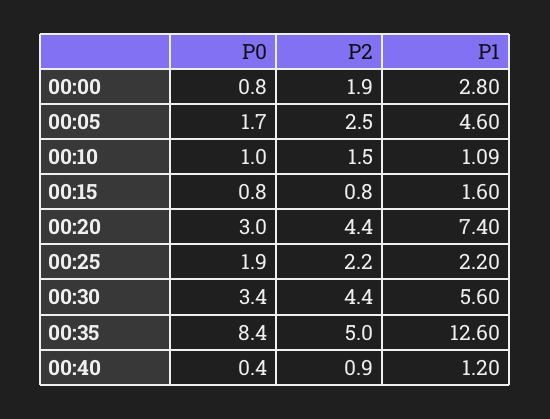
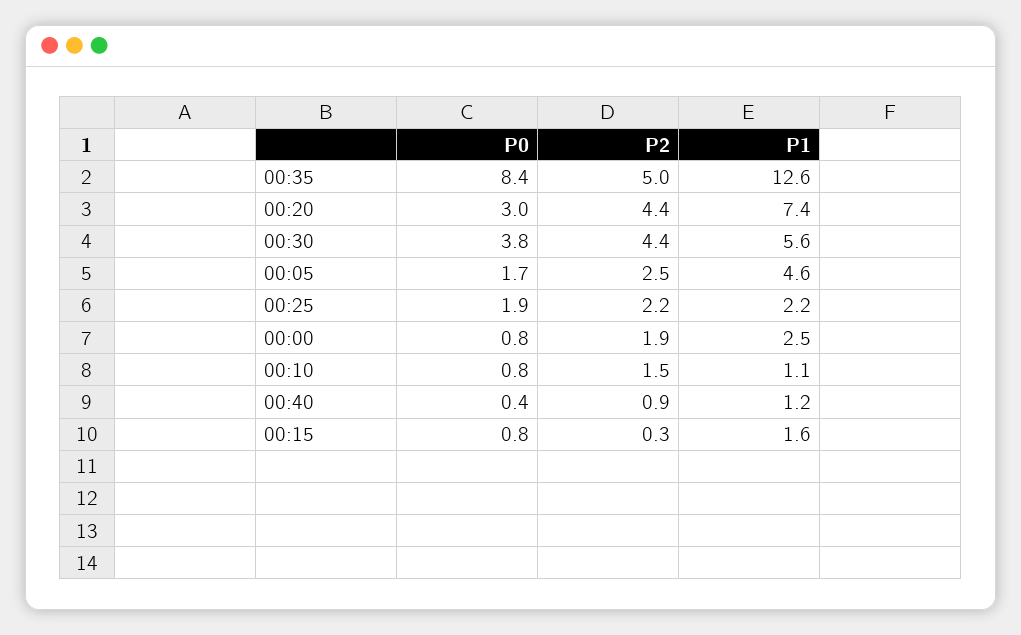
P1, 00:00: 2.8 -> 2.5
P0, 00:10: 1 -> 0.8
P2, 00:15: 0.8 -> 0.3
P0, 00:30: 3.4 -> 3.8

